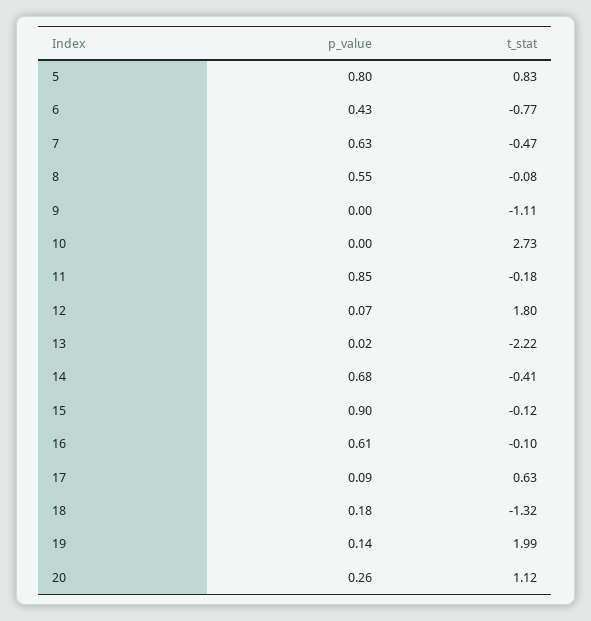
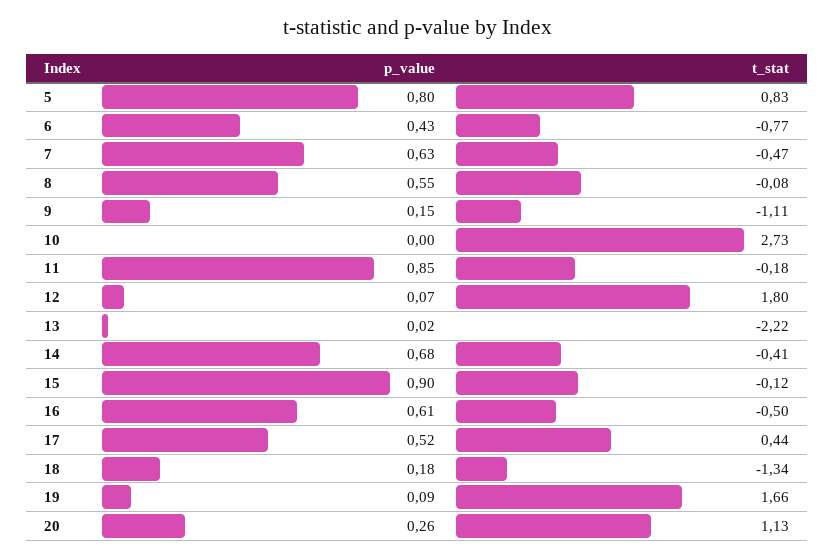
p_value, 9: 0 -> 0.15
t_stat, 16: -0.1 -> -0.5
p_value, 17: 0.09 -> 0.52
t_stat, 17: 0.63 -> 0.44
t_stat, 18: -1.32 -> -1.34
p_value, 19: 0.14 -> 0.09
t_stat, 19: 1.99 -> 1.66
t_stat, 20: 1.12 -> 1.13

